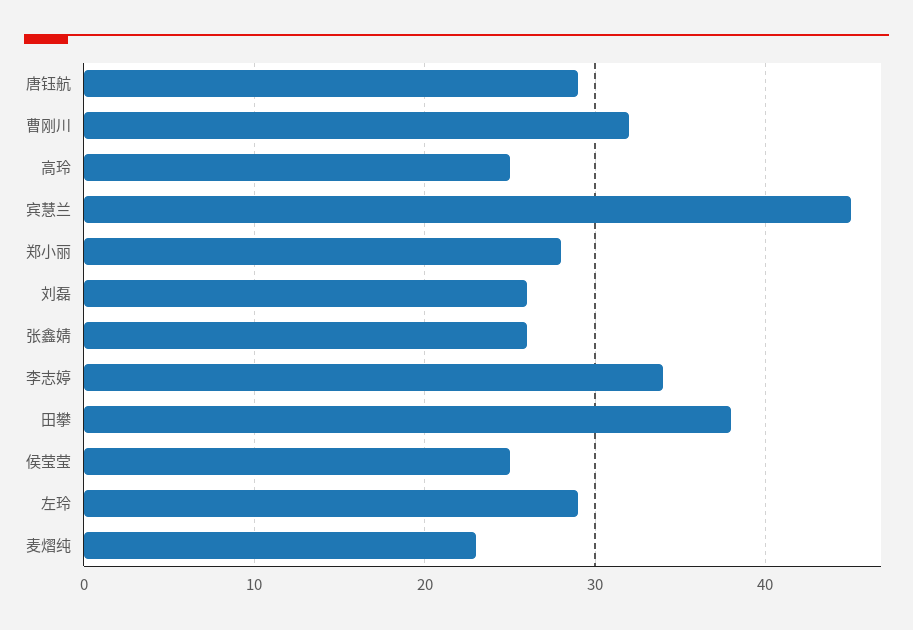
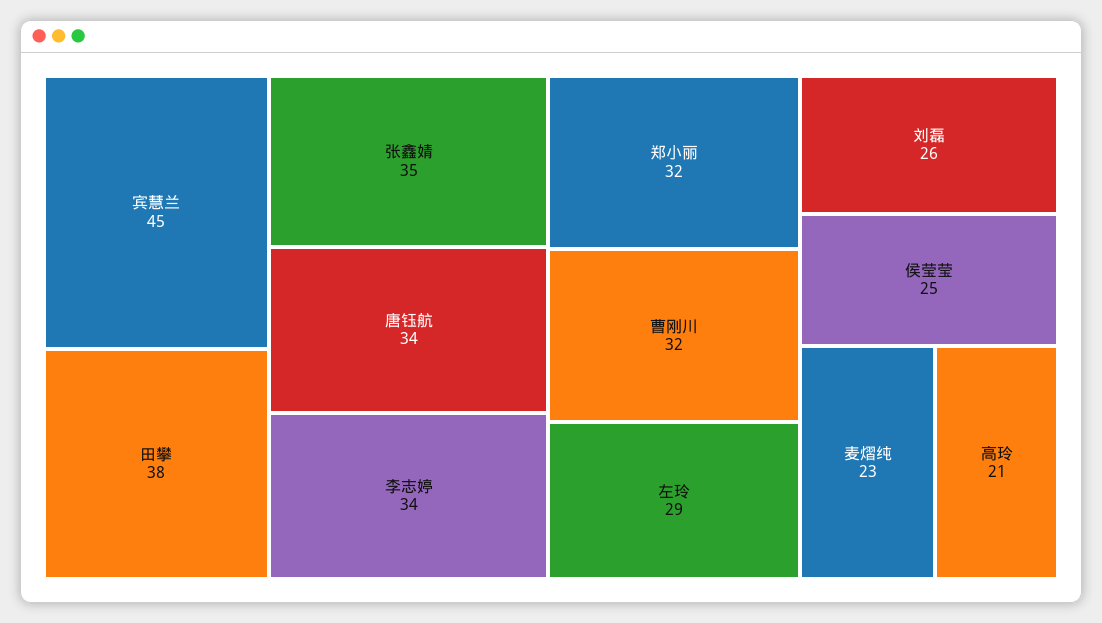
唐钰航: 29 -> 34
高玲: 25 -> 21
郑小丽: 28 -> 32
张鑫婧: 26 -> 35

